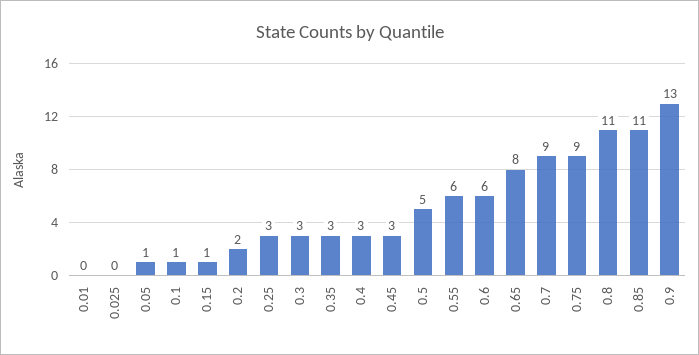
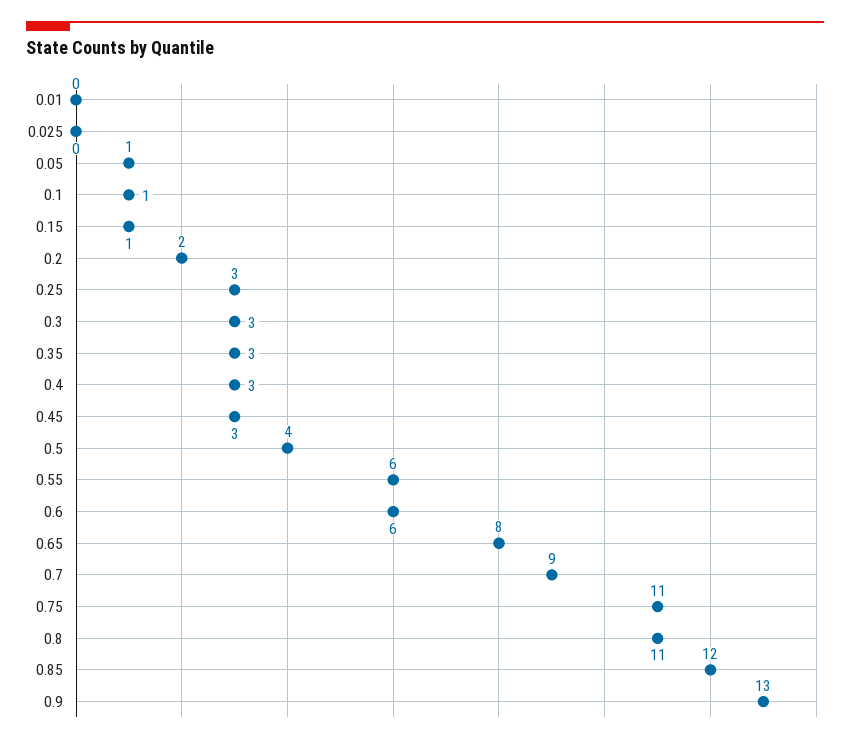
0.5: 5 -> 4
0.75: 9 -> 11
0.85: 11 -> 12

